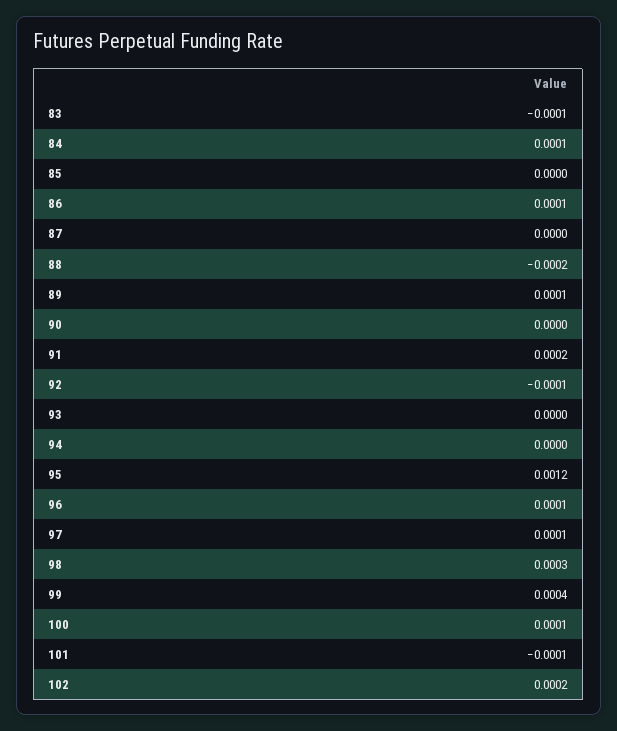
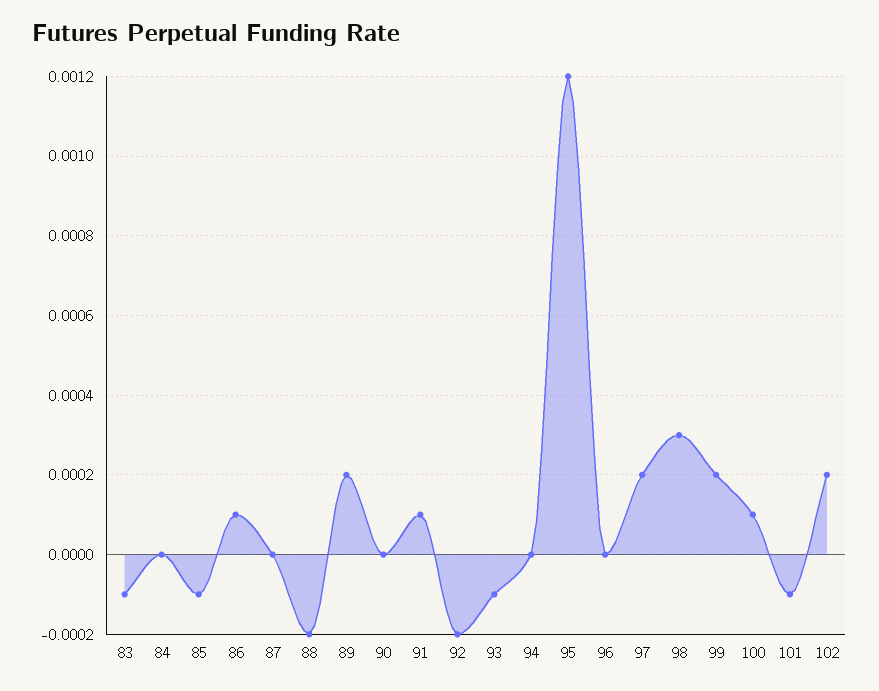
84: 0.0001 -> 0
85: 0 -> -0.0001
89: 0.0001 -> 0.0002
91: 0.0002 -> 0.0001
92: -0.0001 -> -0.0002
93: 0 -> -0.0001
96: 0.0001 -> 0
97: 0.0001 -> 0.0002
99: 0.0004 -> 0.0002

